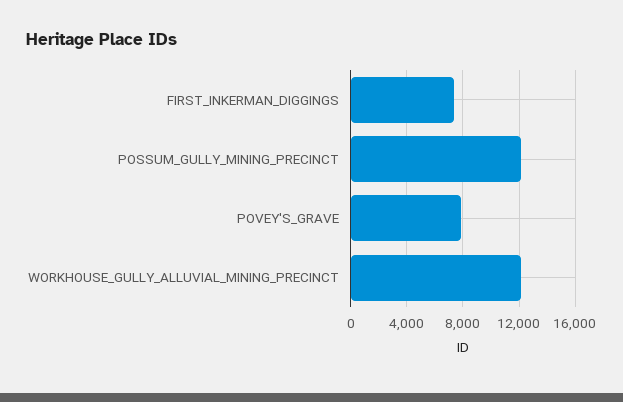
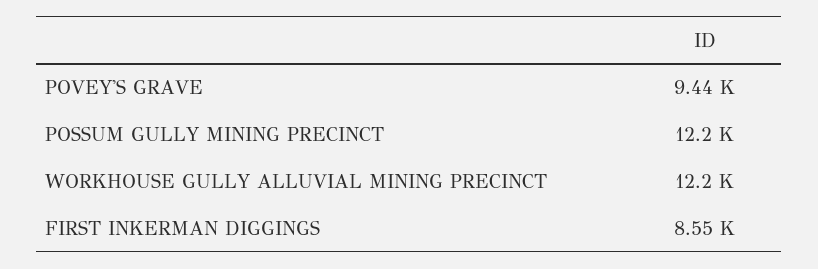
FIRST_INKERMAN_DIGGINGS: 7500 -> 8550
POVEY'S_GRAVE: 8000 -> 9440

